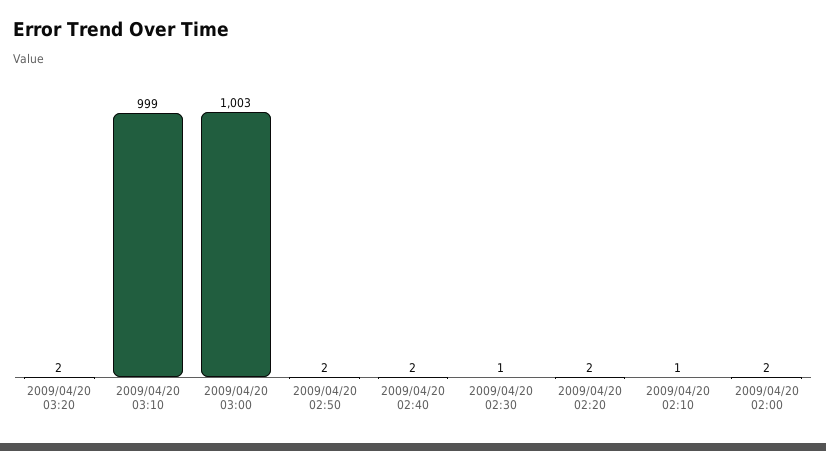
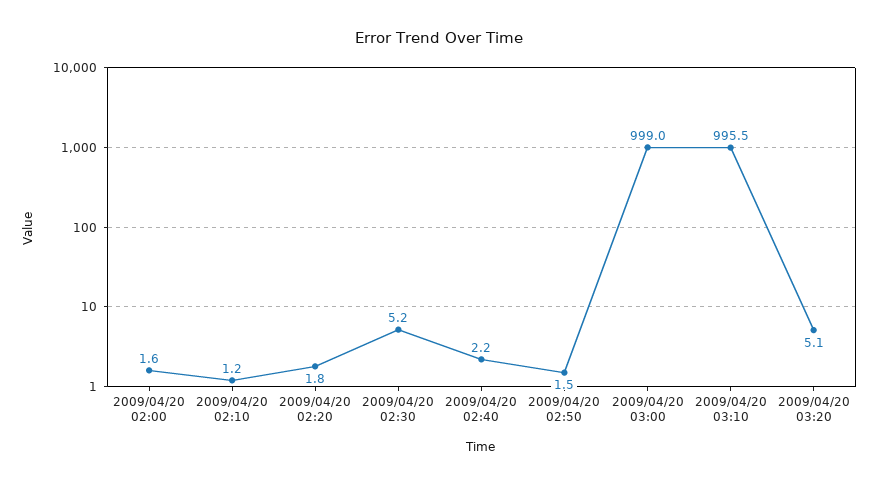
2009/04/20 03:20: 2 -> 5.1
2009/04/20 03:10: 999 -> 995.5
2009/04/20 03:00: 1003 -> 999
2009/04/20 02:30: 1 -> 5.2

